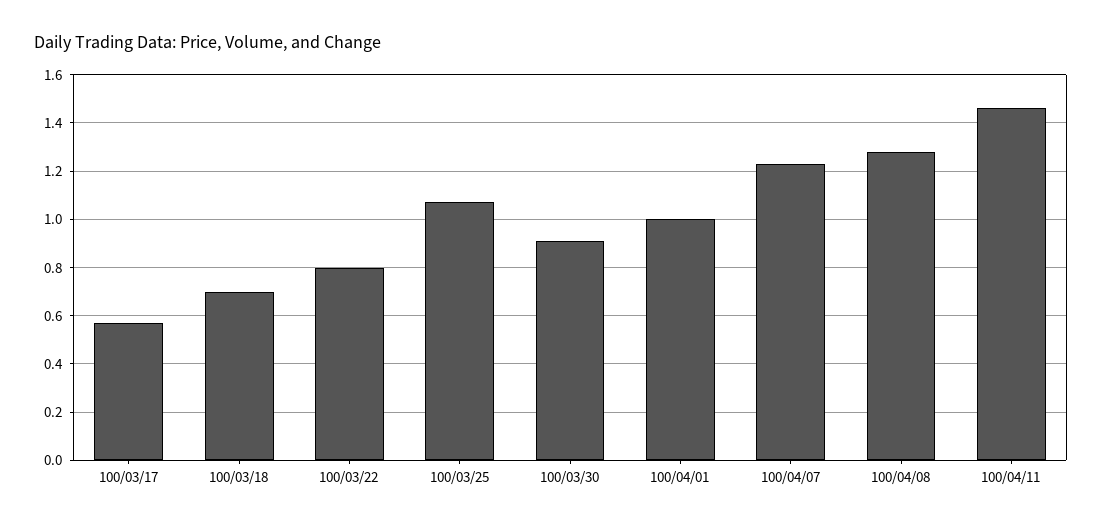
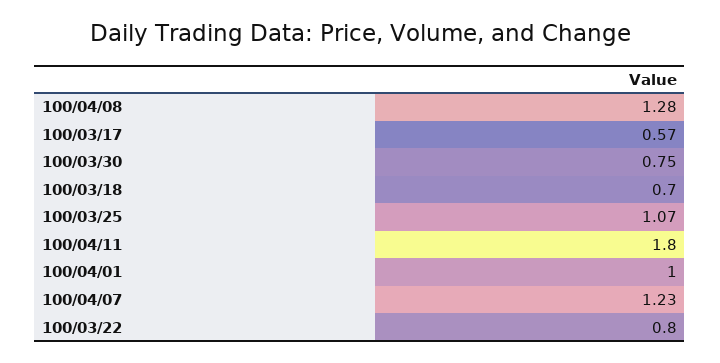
100/03/30: 0.9 -> 0.75
100/04/11: 1.45 -> 1.8

